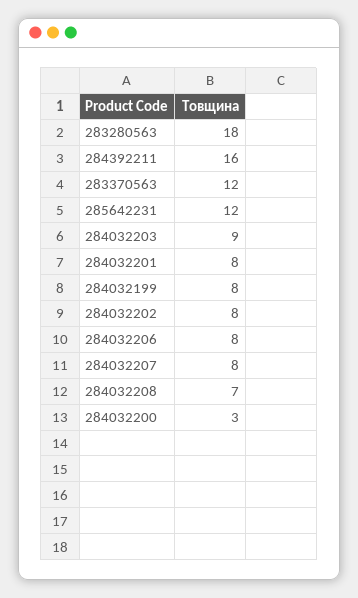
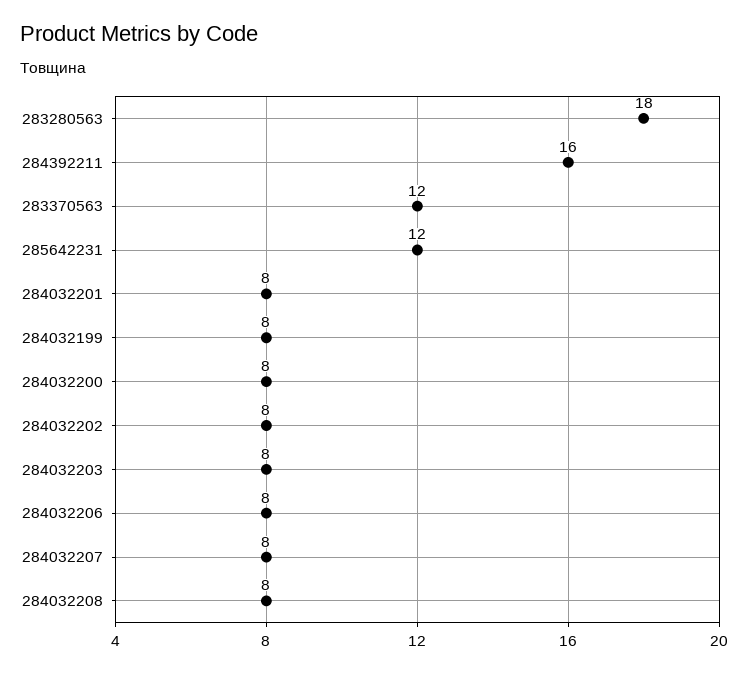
284032203: 9 -> 8
284032208: 7 -> 8
284032200: 3 -> 8

